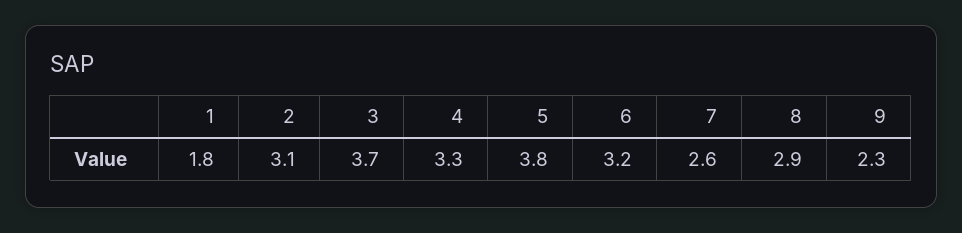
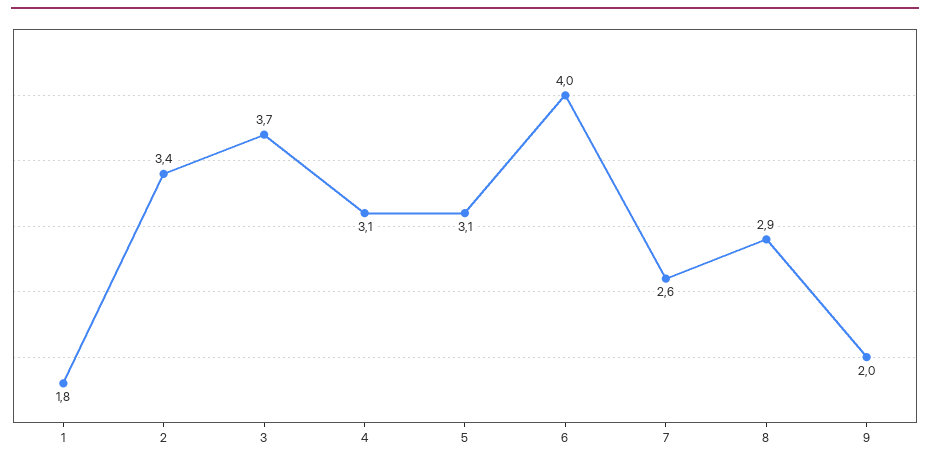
2: 3.1 -> 3.4
4: 3.3 -> 3.1
5: 3.8 -> 3.1
6: 3.2 -> 4
9: 2.3 -> 2

